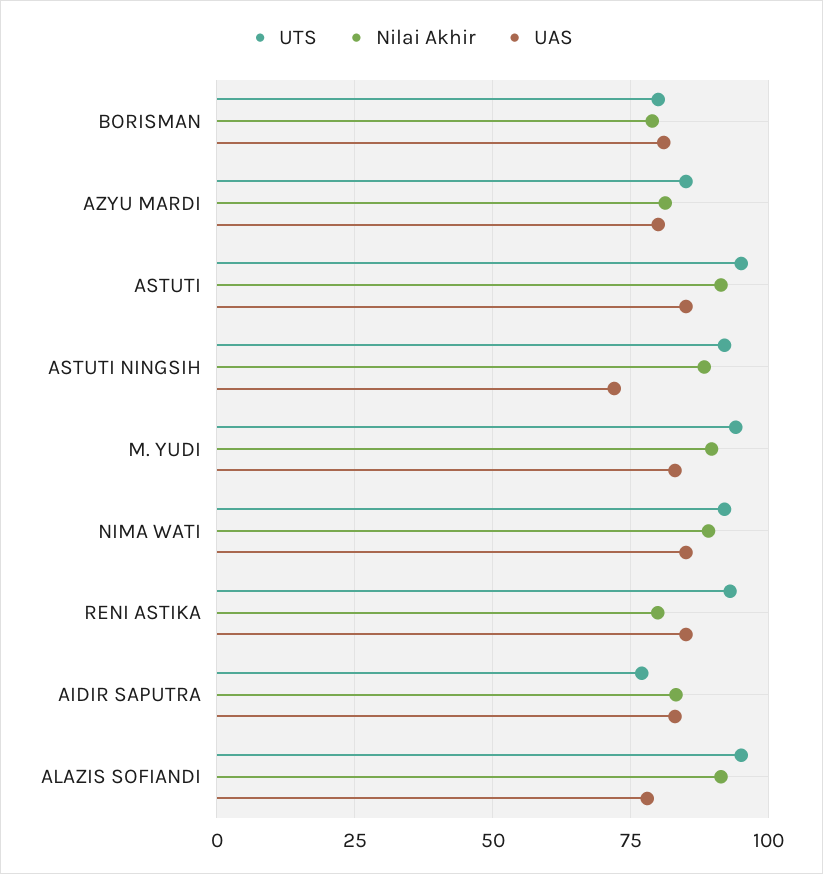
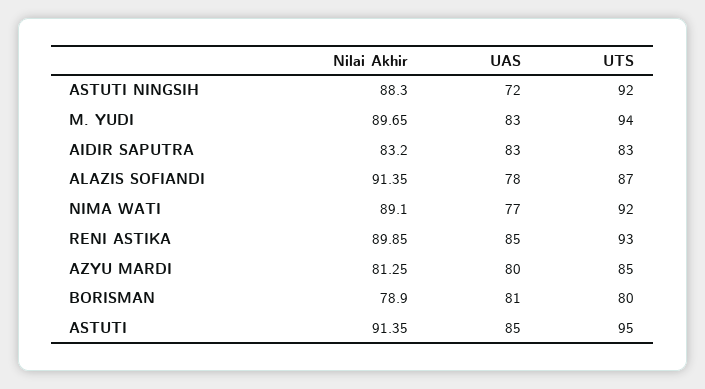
UAS, NIMA WATI: 85 -> 77
Nilai Akhir, RENI ASTIKA: 80 -> 89.85
UTS, AIDIR SAPUTRA: 77.5 -> 83
UTS, ALAZIS SOFIANDI: 95 -> 87

